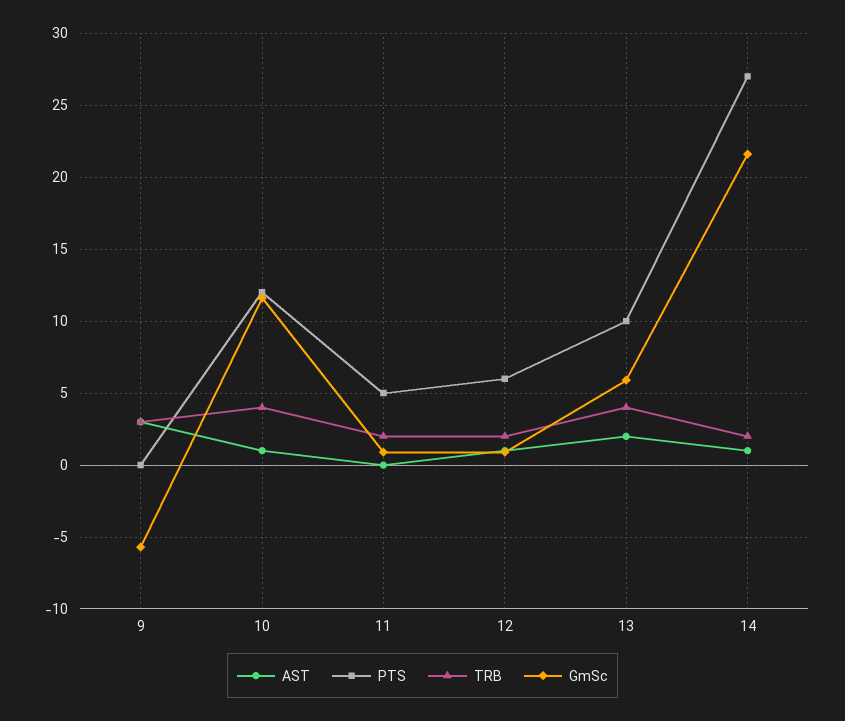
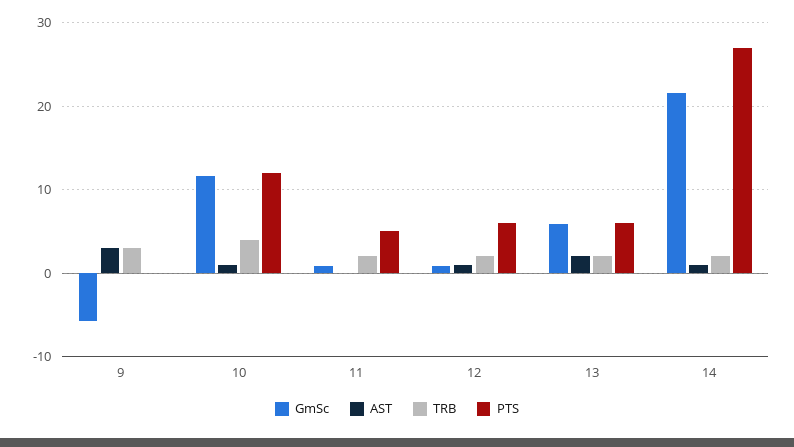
PTS, 13: 10 -> 6
TRB, 13: 4 -> 2

